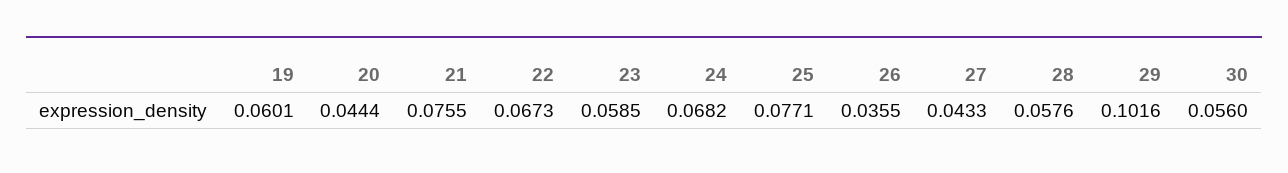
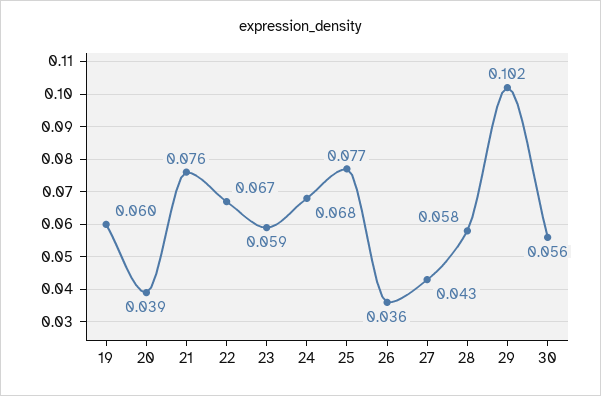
20: 0.0444 -> 0.039

